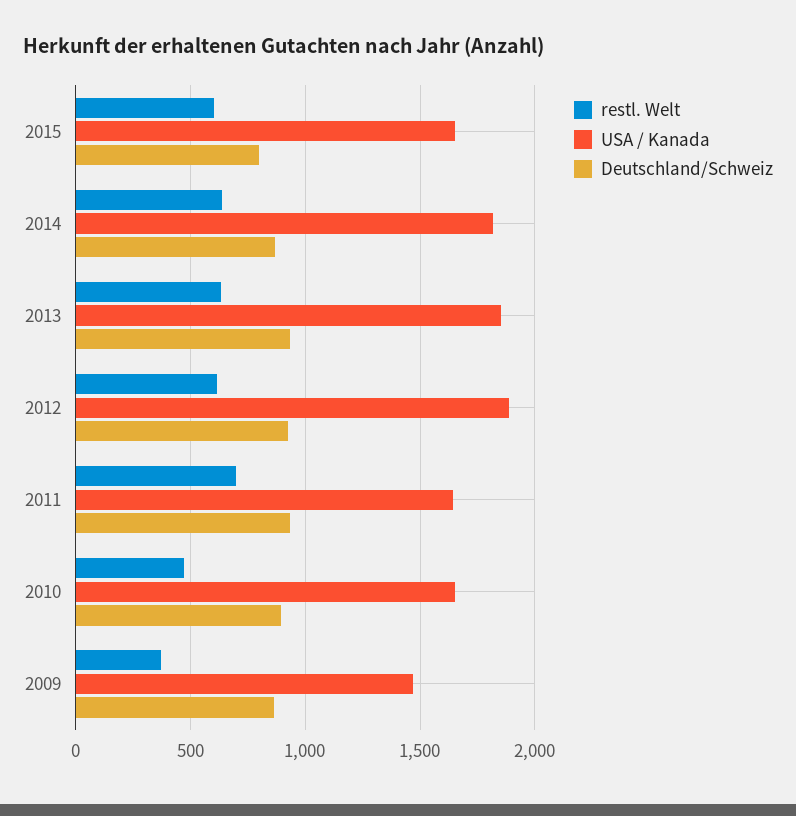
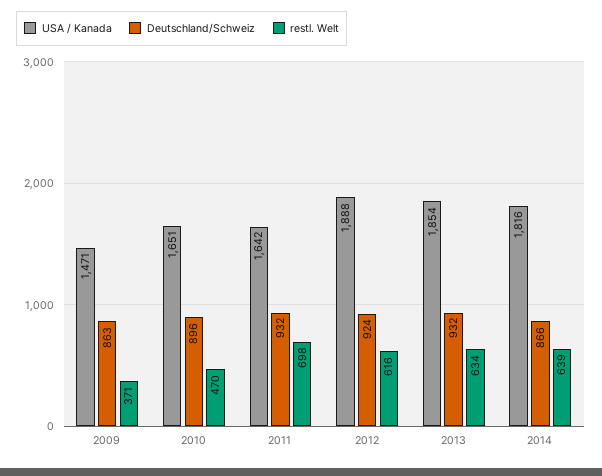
restl. Welt, 2015: 600 -> none
USA / Kanada, 2015: 1650 -> none
Deutschland/Schweiz, 2015: 800 -> none

